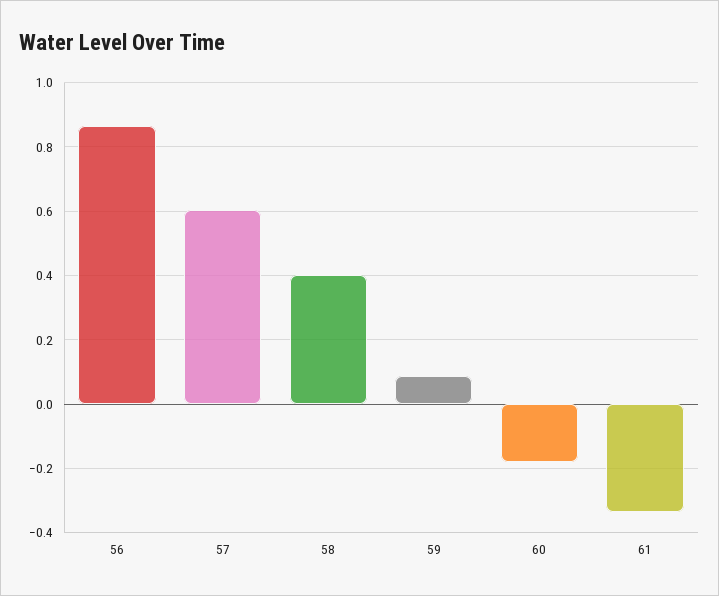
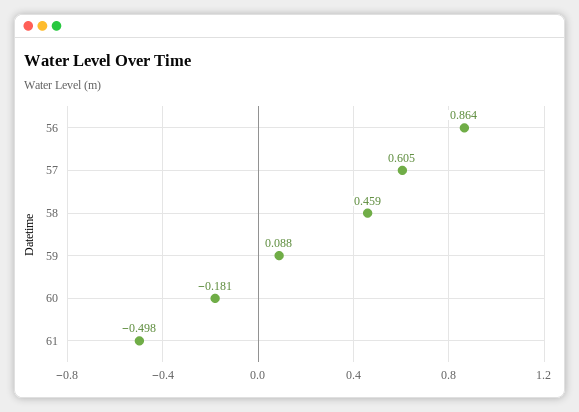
58: 0.4 -> 0.459
61: -0.34 -> -0.498

